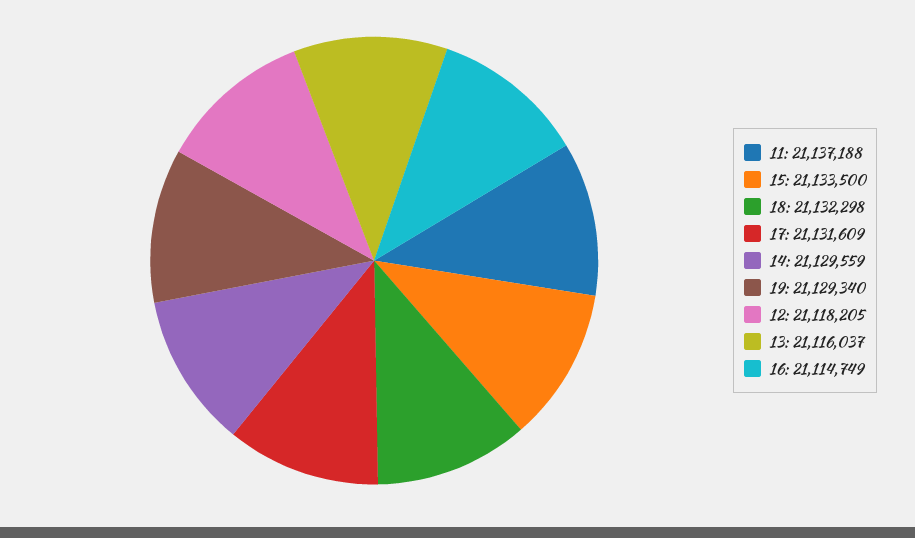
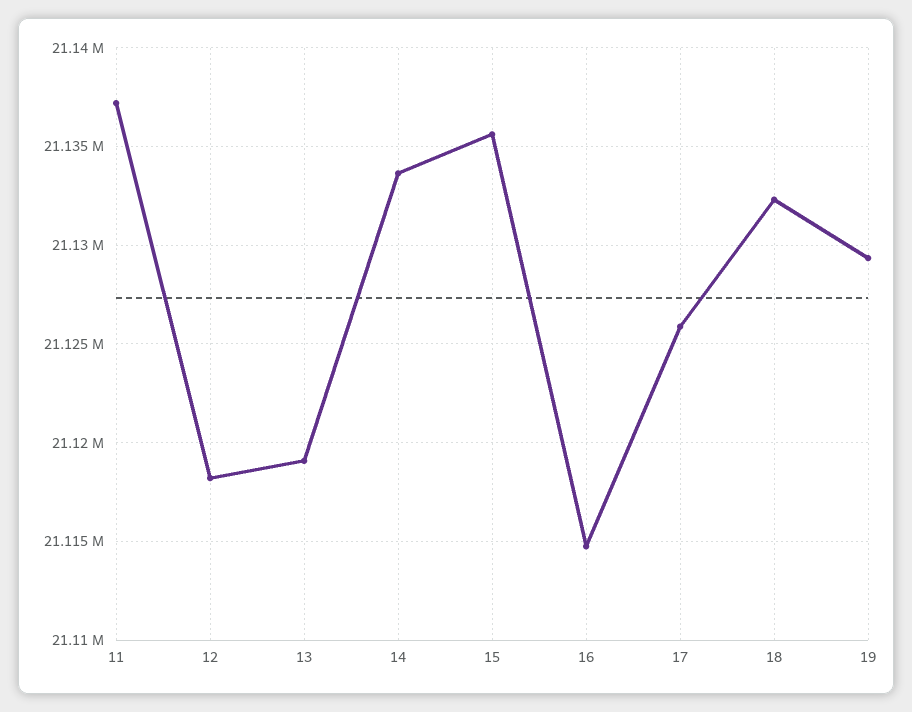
15: 21133500 -> 21135500
17: 21131609 -> 21126000
14: 21129559 -> 21133500
13: 21116037 -> 21119000

